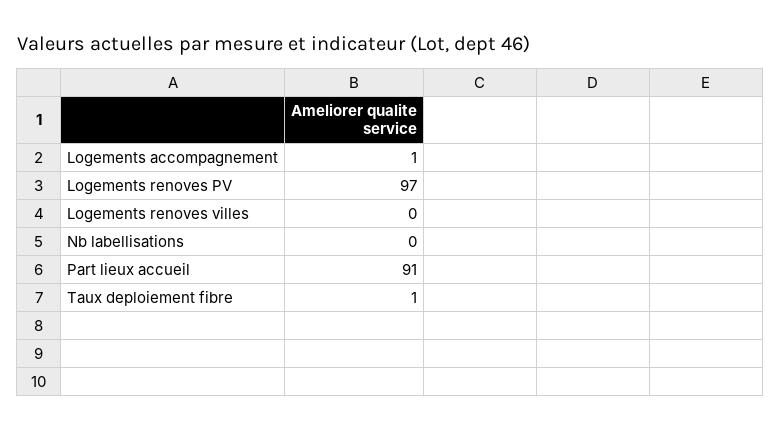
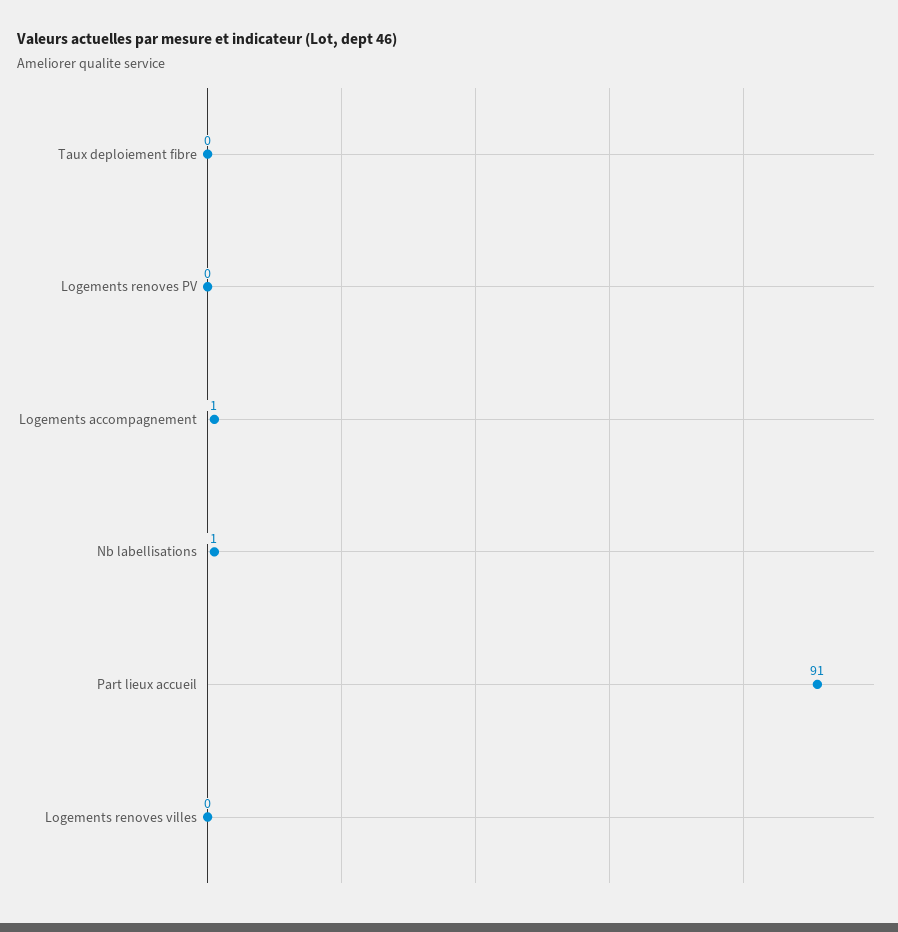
Logements renoves PV: 97 -> 0
Nb labellisations: 0 -> 1
Taux deploiement fibre: 1 -> 0

